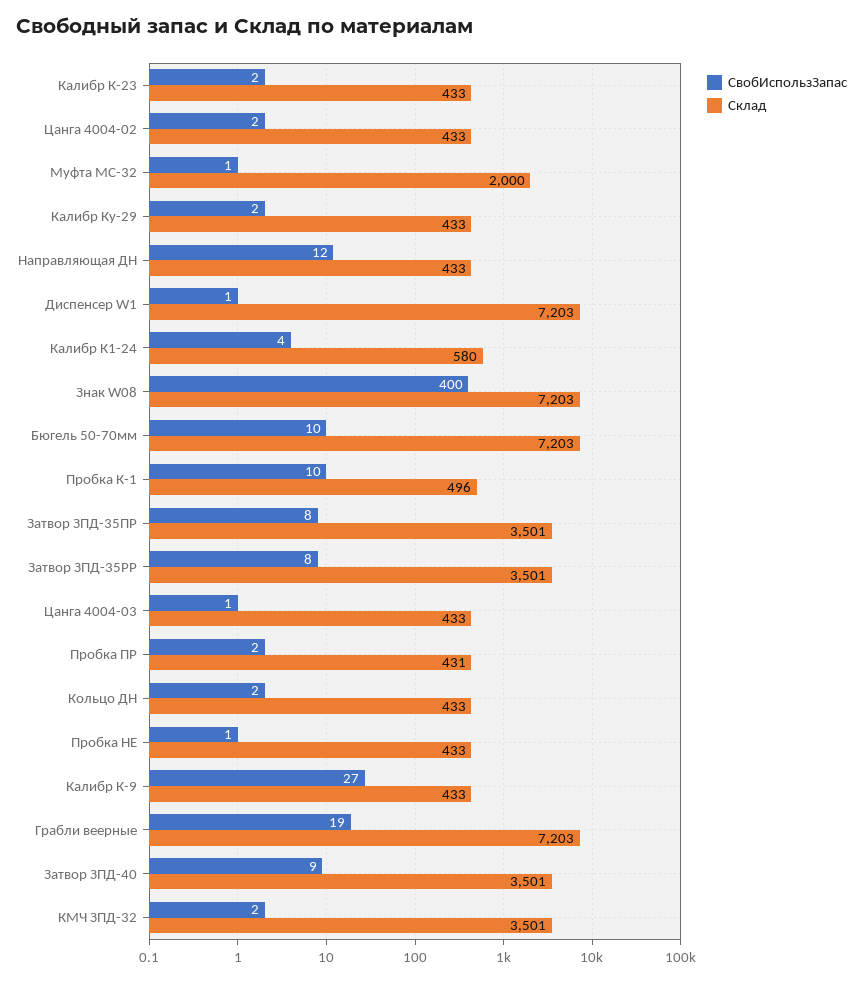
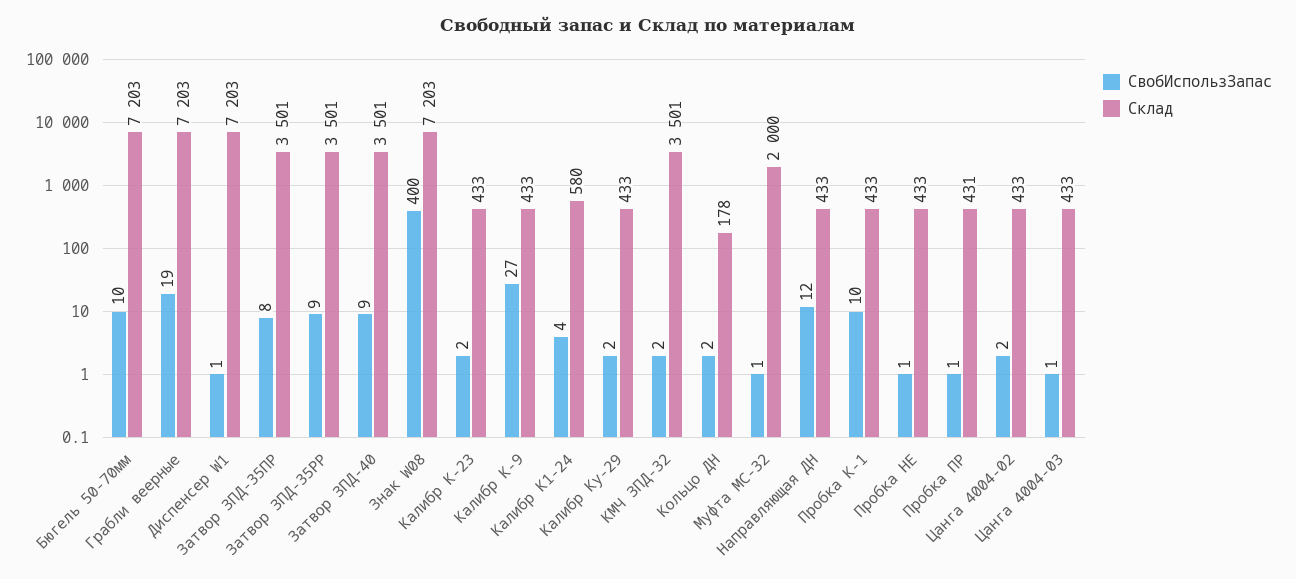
Склад, Пробка К-1: 496 -> 433
СвобИспользЗапас, Затвор ЗПД-35РР: 8 -> 9
СвобИспользЗапас, Пробка ПР: 2 -> 1
Склад, Кольцо ДН: 433 -> 178

